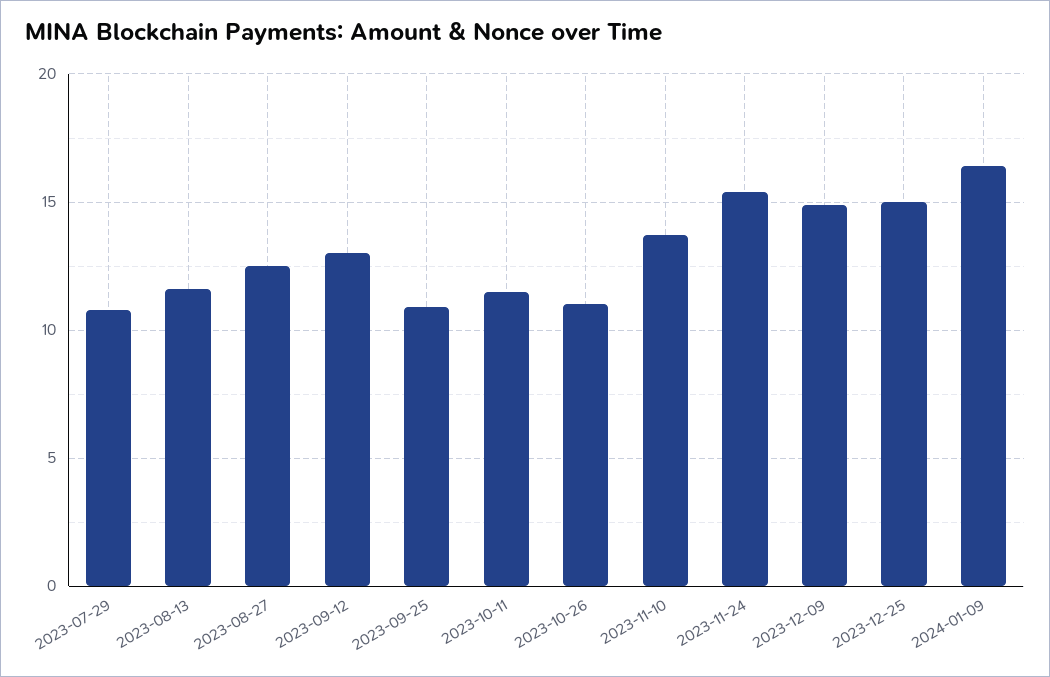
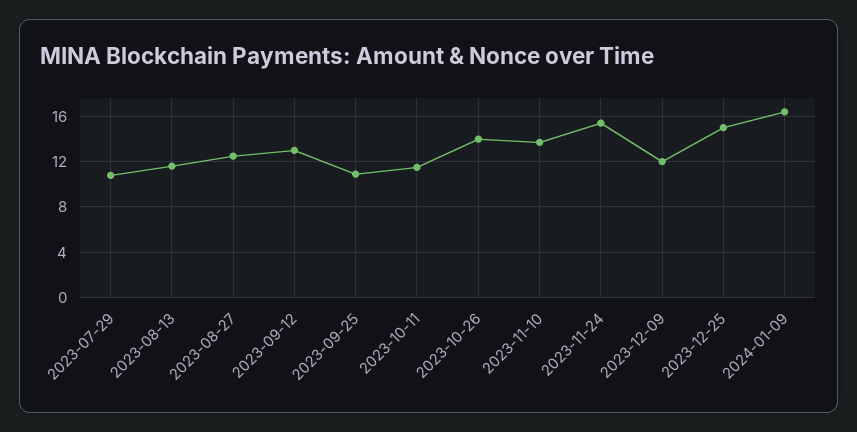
2023-10-26: 11 -> 14
2023-12-09: 15 -> 12

